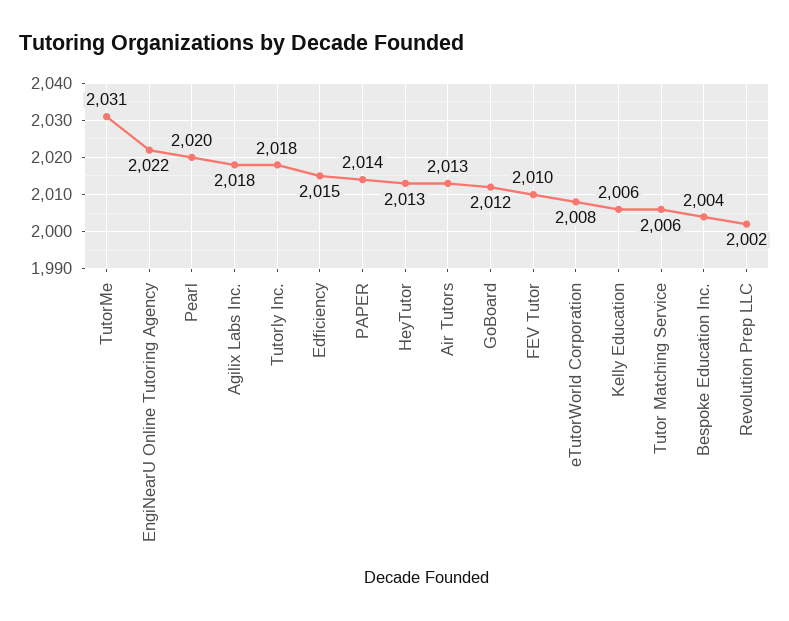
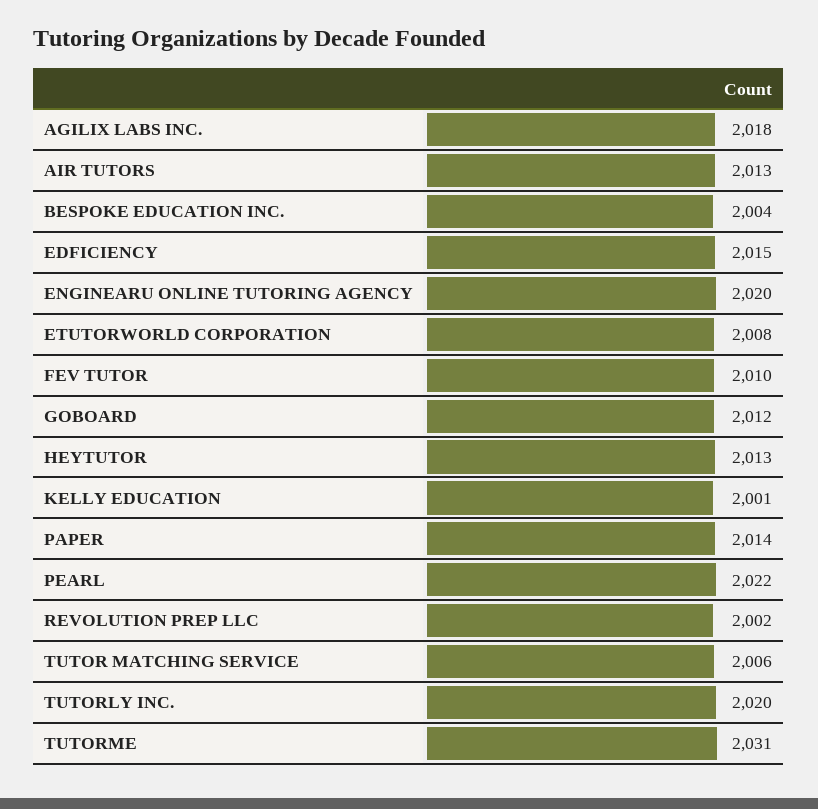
EngiNearU Online Tutoring Agency: 2022 -> 2020
Pearl: 2020 -> 2022
Tutorly Inc.: 2018 -> 2020
Kelly Education: 2006 -> 2001

